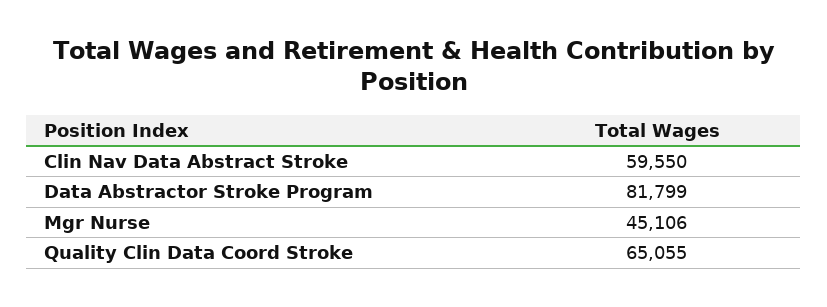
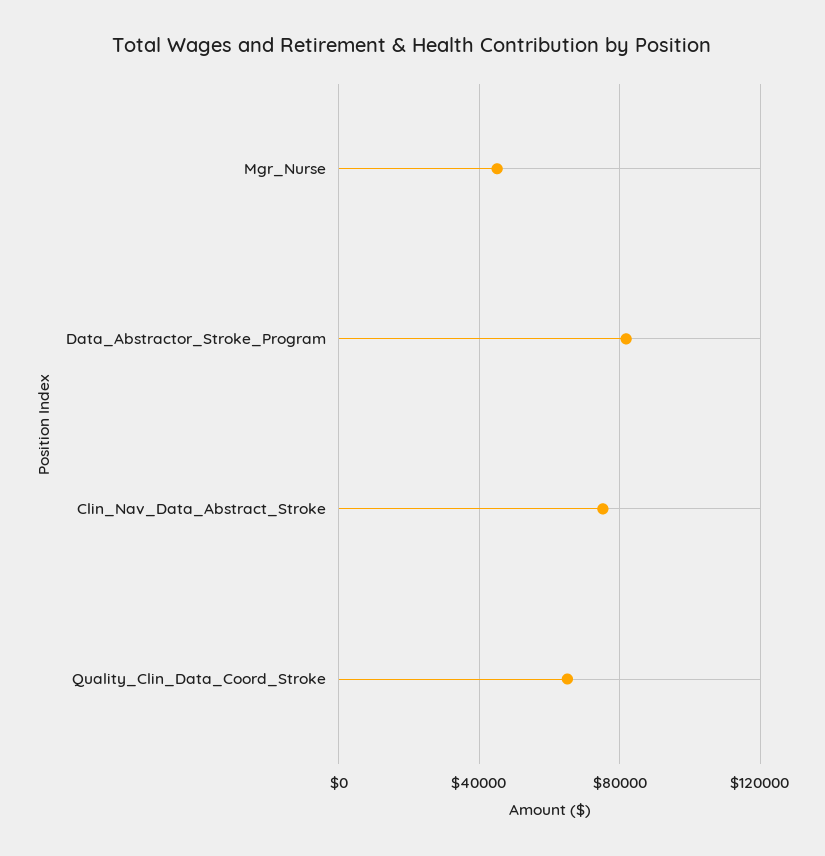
Clin Nav Data Abstract Stroke: 59550 -> 75000

